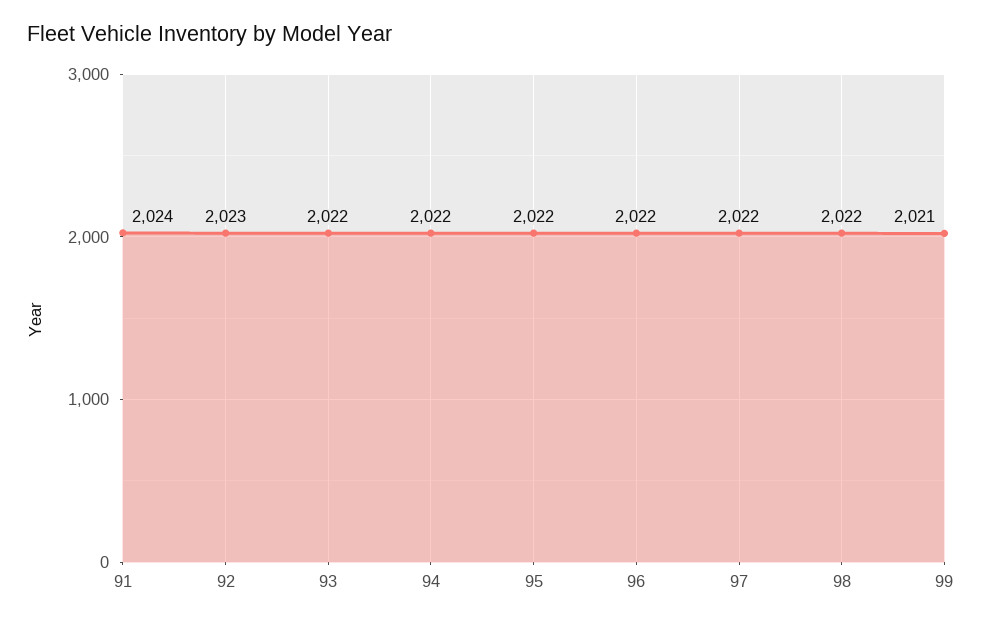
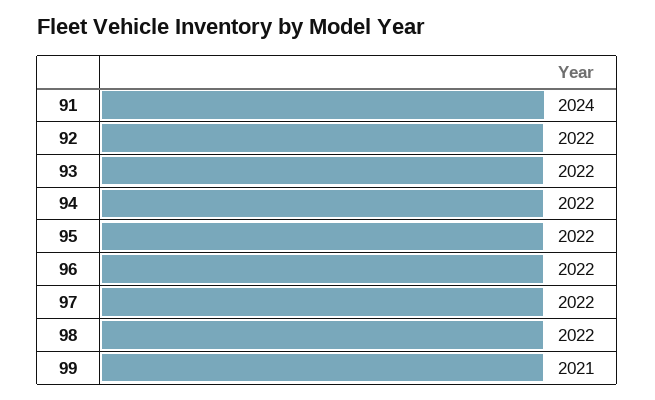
92: 2023 -> 2022

